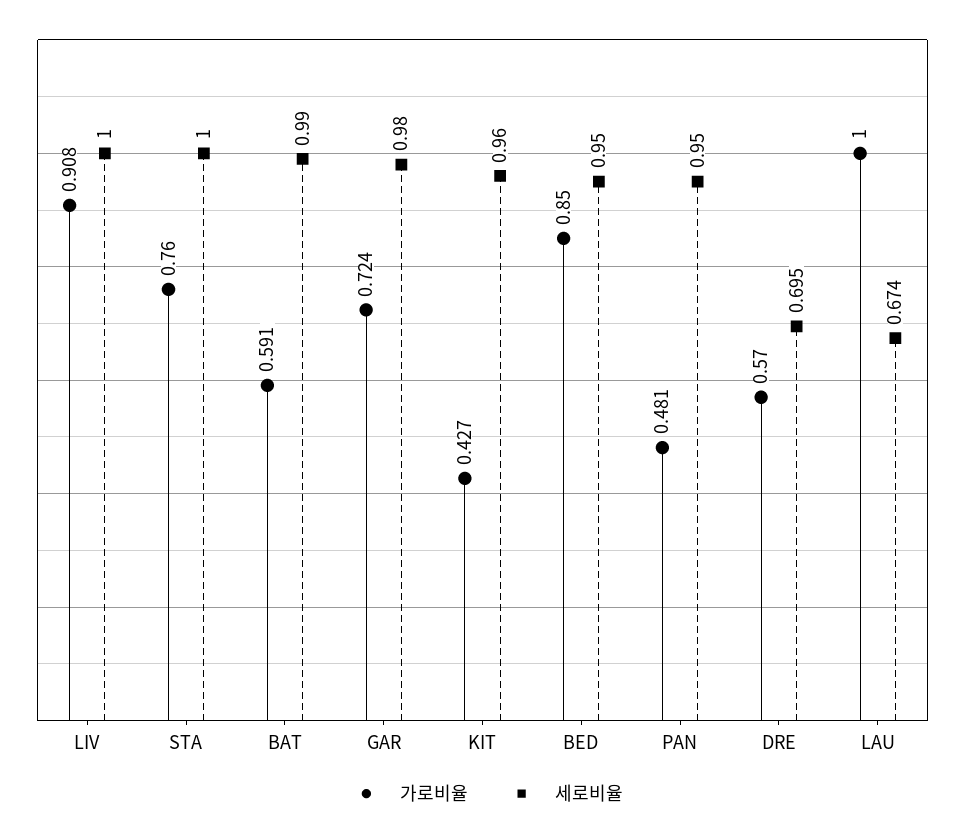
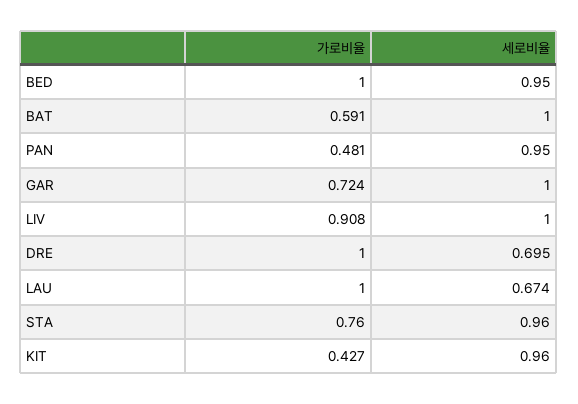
세로비율, STA: 1 -> 0.96
세로비율, BAT: 0.99 -> 1
세로비율, GAR: 0.98 -> 1
가로비율, BED: 0.85 -> 1
가로비율, DRE: 0.57 -> 1

